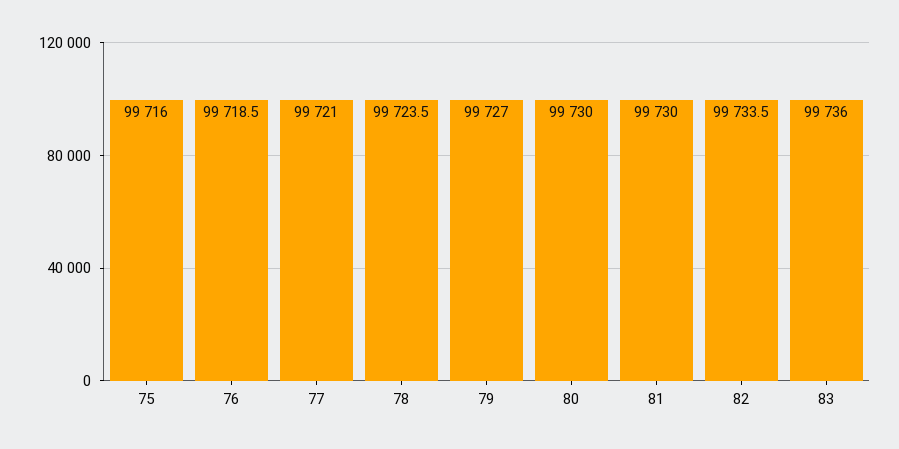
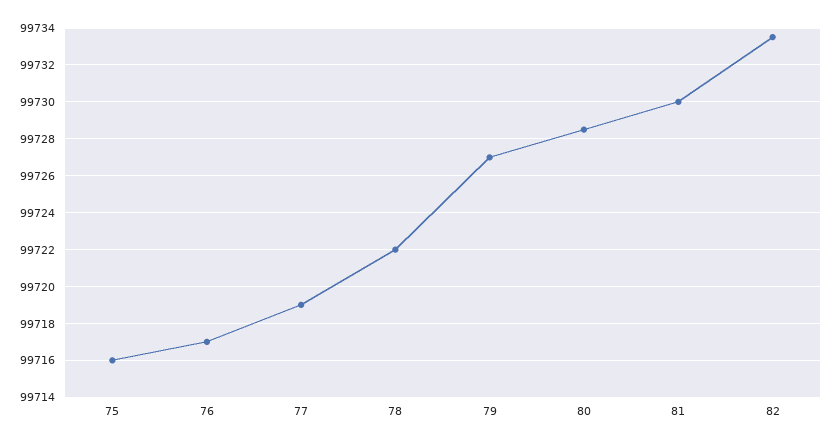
76: 99718.5 -> 99717
77: 99721 -> 99719
78: 99723.5 -> 99722
80: 99730 -> 99728.5
83: 99736 -> none

